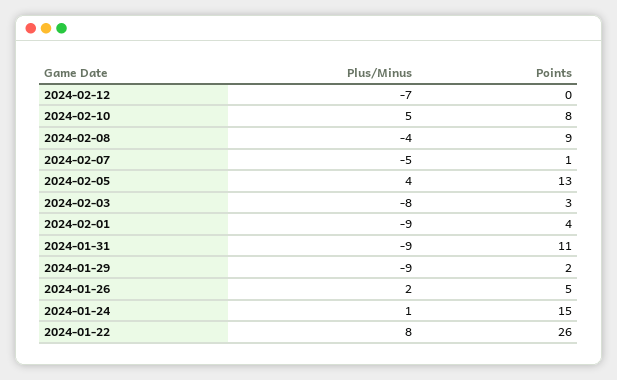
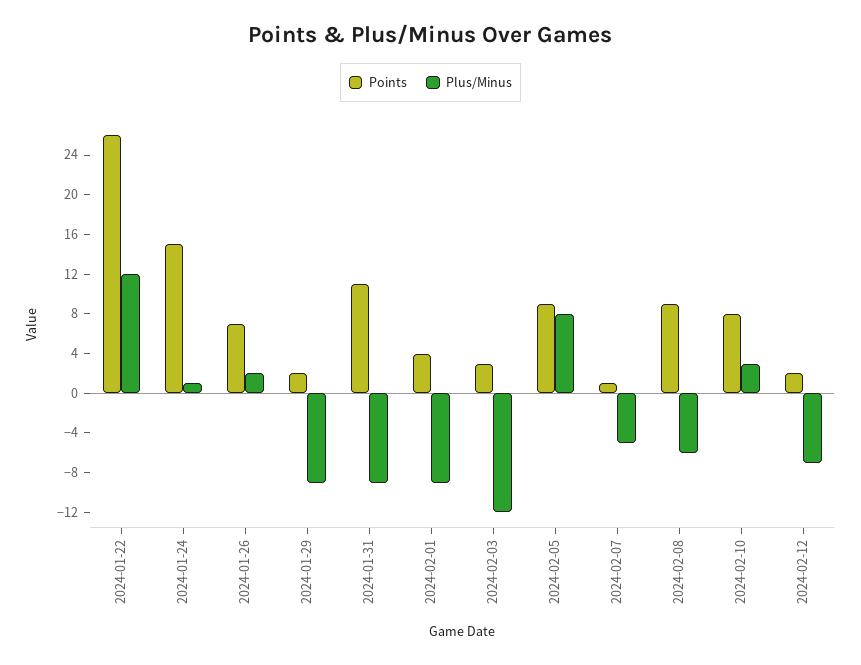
Points, 2024-02-12: 0 -> 2
Plus/Minus, 2024-02-10: 5 -> 3
Plus/Minus, 2024-02-08: -4 -> -6
Plus/Minus, 2024-02-05: 4 -> 8
Points, 2024-02-05: 13 -> 9
Plus/Minus, 2024-02-03: -8 -> -12
Points, 2024-01-26: 5 -> 7
Plus/Minus, 2024-01-22: 8 -> 12

